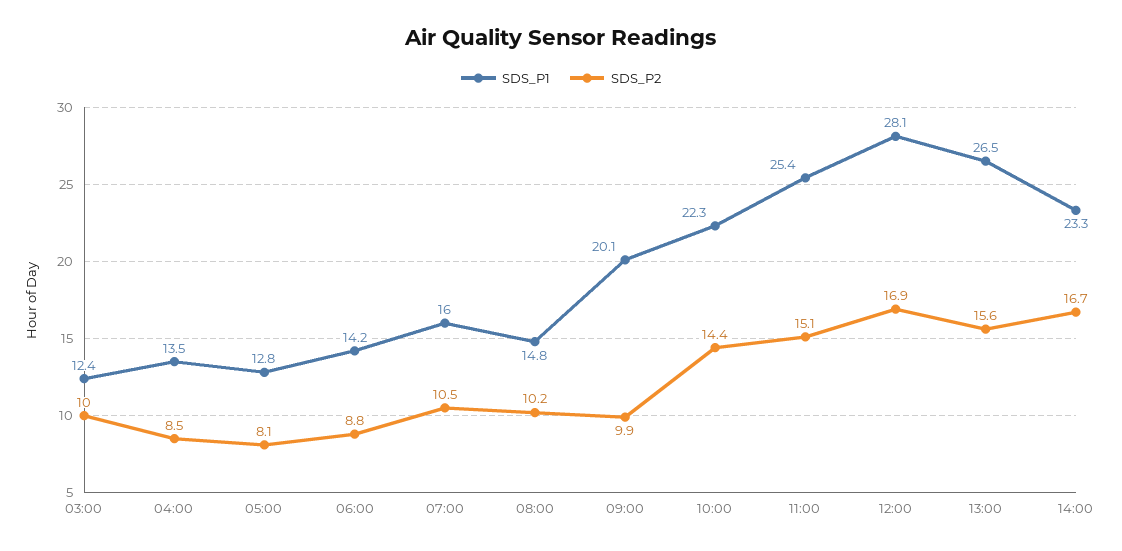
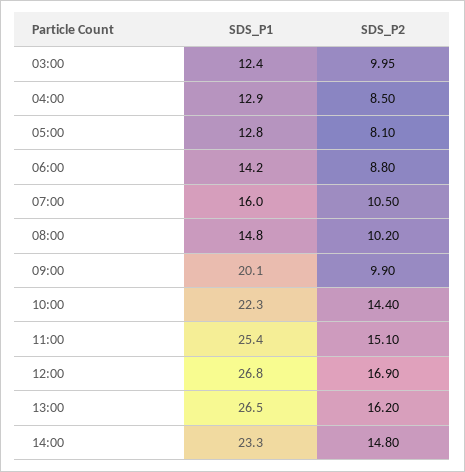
SDS_P1, 04:00: 13.5 -> 12.9
SDS_P1, 12:00: 28.1 -> 26.8
SDS_P2, 13:00: 15.6 -> 16.2
SDS_P2, 14:00: 16.7 -> 14.8

